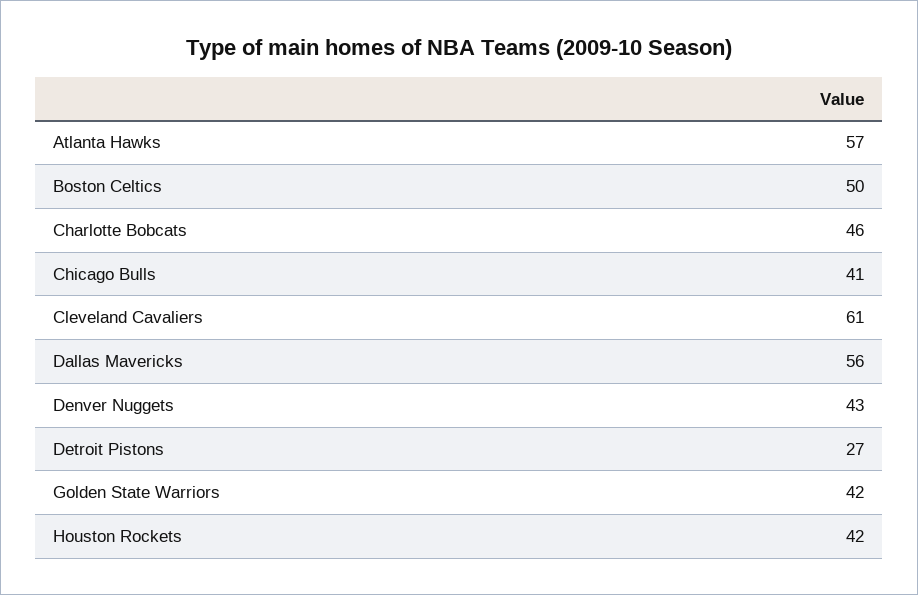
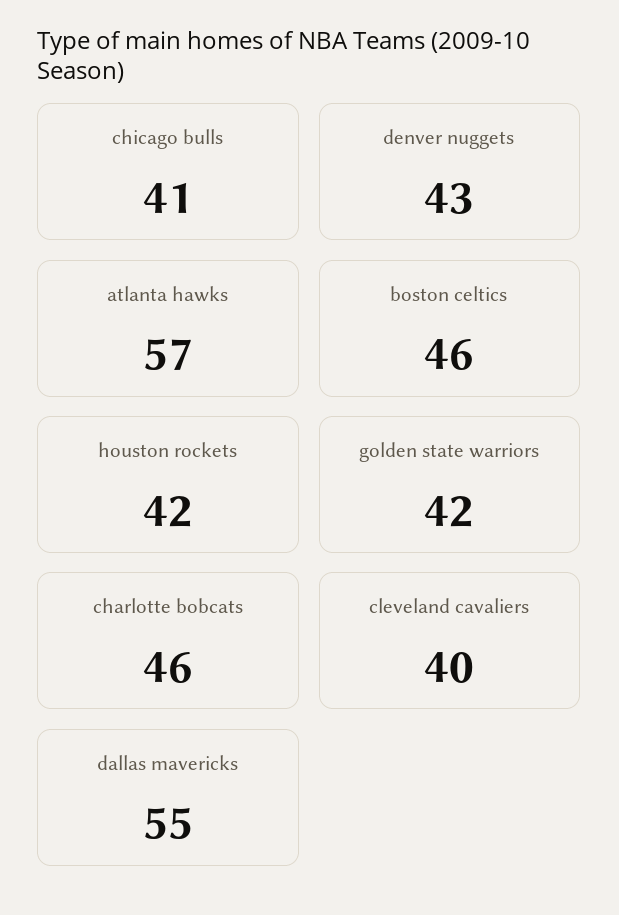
Boston Celtics: 50 -> 46
Cleveland Cavaliers: 61 -> 40
Dallas Mavericks: 56 -> 55
Detroit Pistons: 27 -> none

